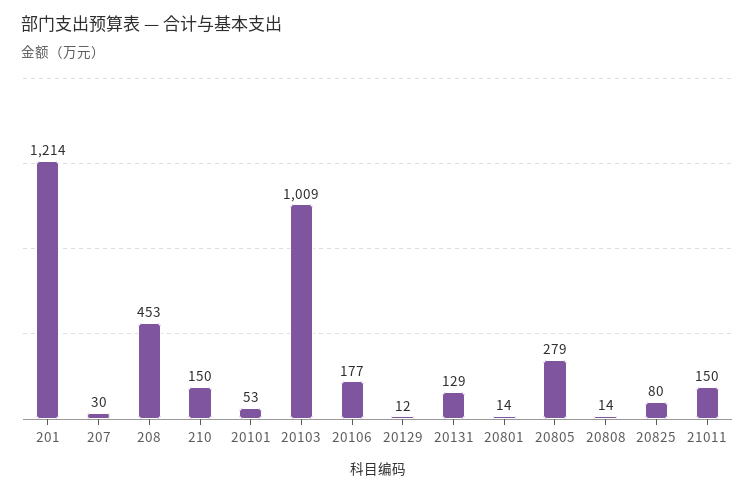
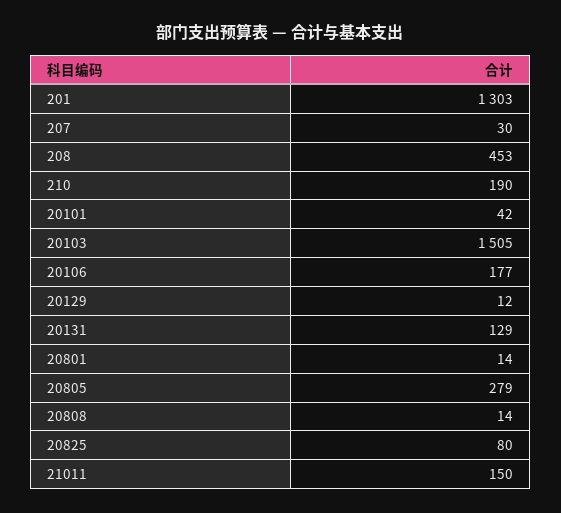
201: 1214 -> 1303
210: 150 -> 190
20101: 53 -> 42
20103: 1009 -> 1505

